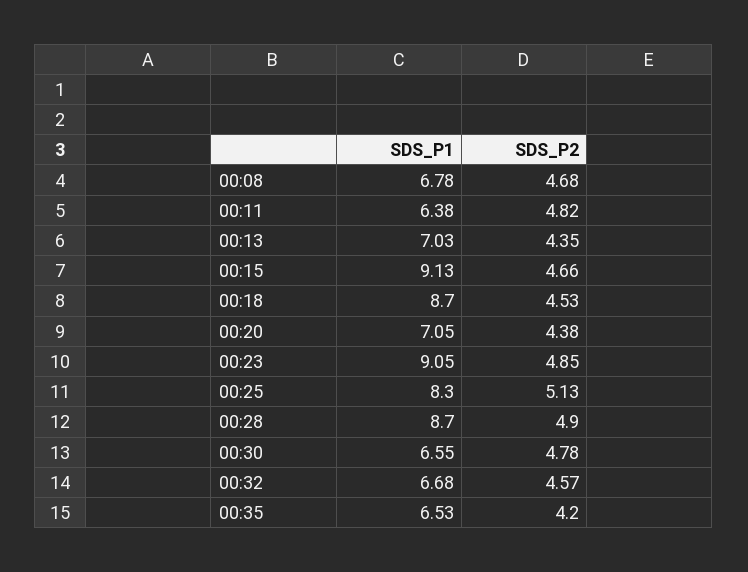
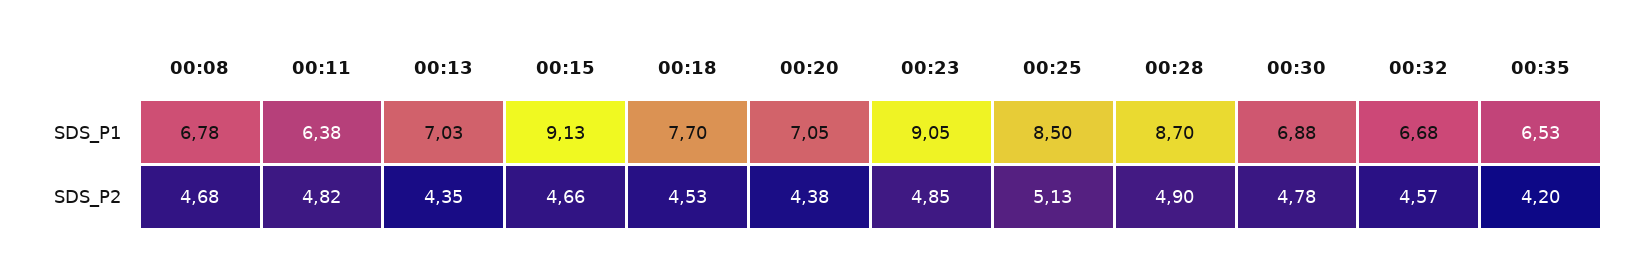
SDS_P1, 00:18: 8.7 -> 7.7
SDS_P1, 00:25: 8.3 -> 8.5
SDS_P1, 00:30: 6.55 -> 6.88

